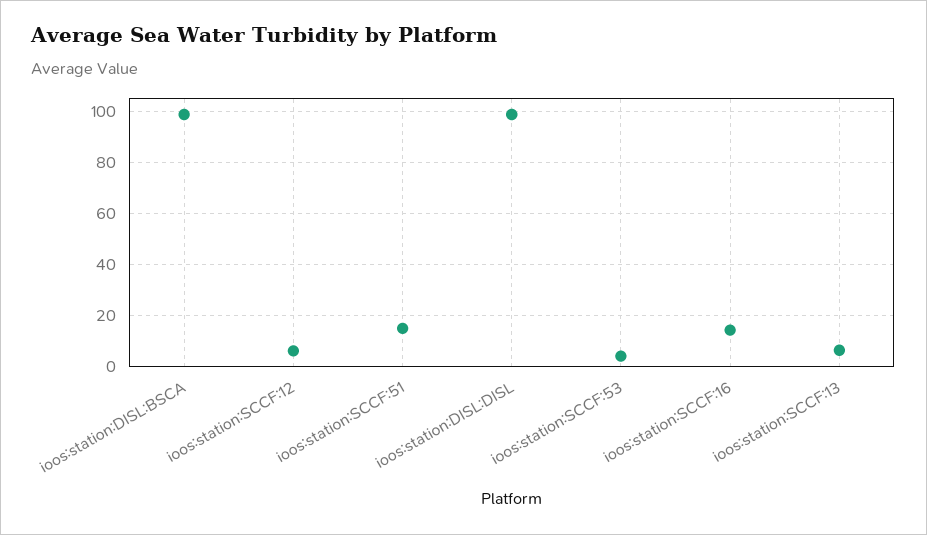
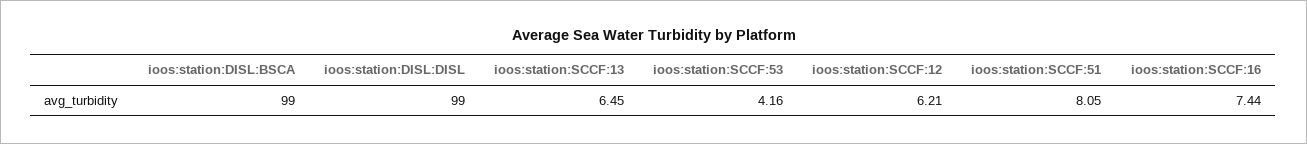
ioos:station:SCCF:51: 15 -> 8.05
ioos:station:SCCF:16: 15 -> 7.44

